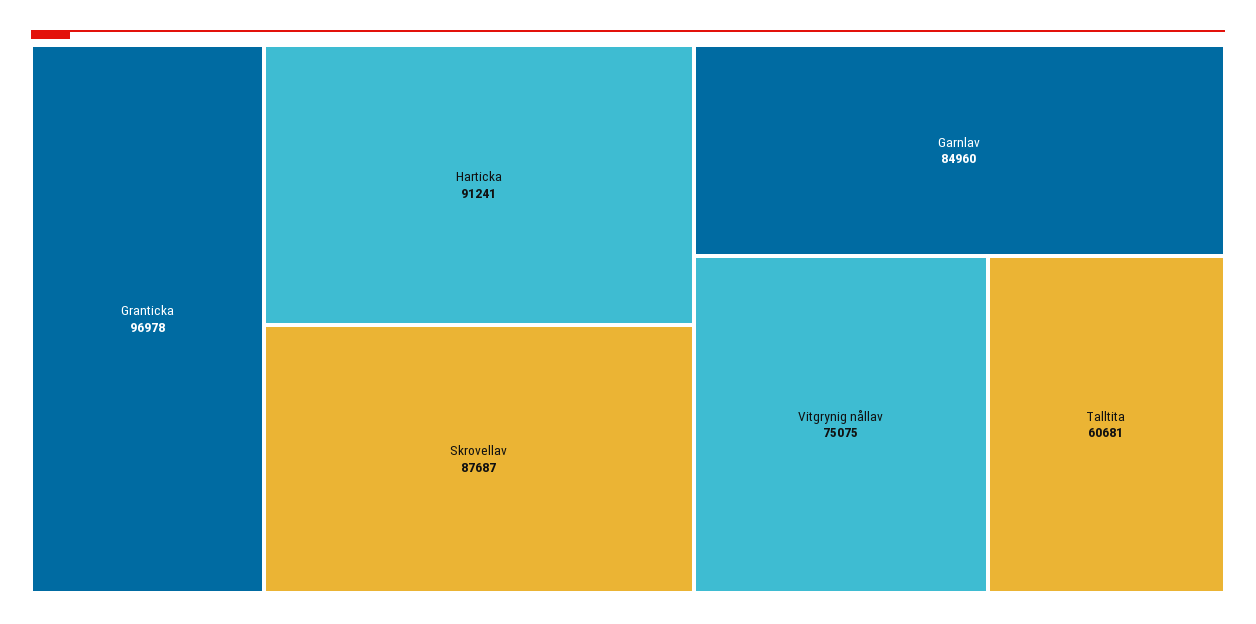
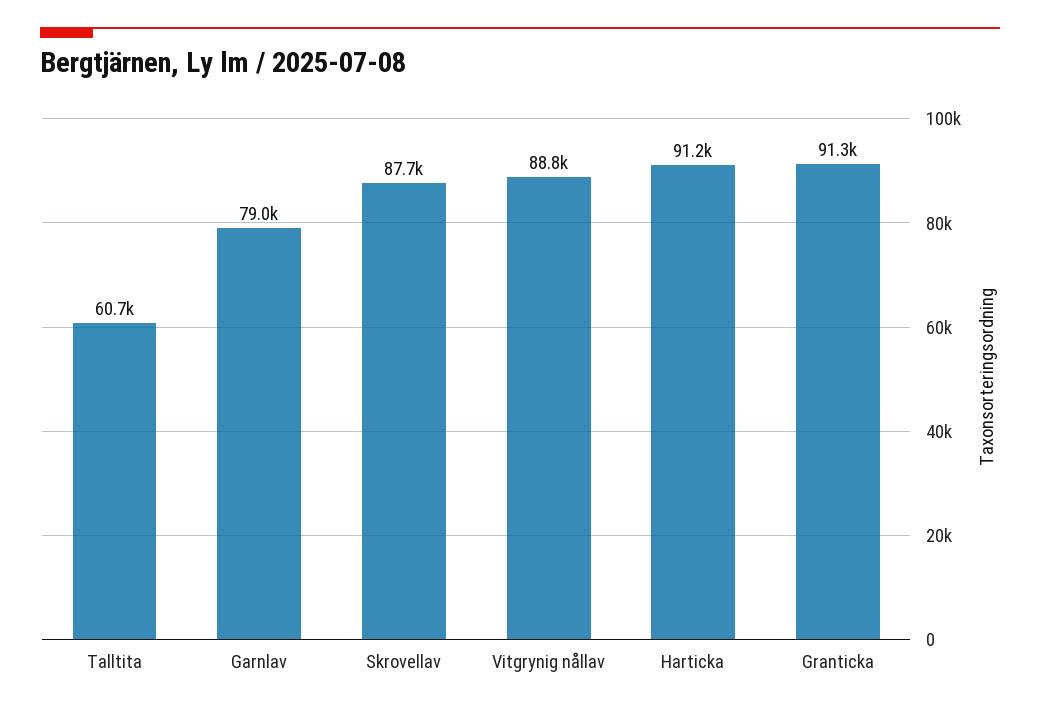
Granticka: 96978 -> 91300
Garnlav: 84960 -> 79000
Vitgrynig nållav: 75075 -> 88800

